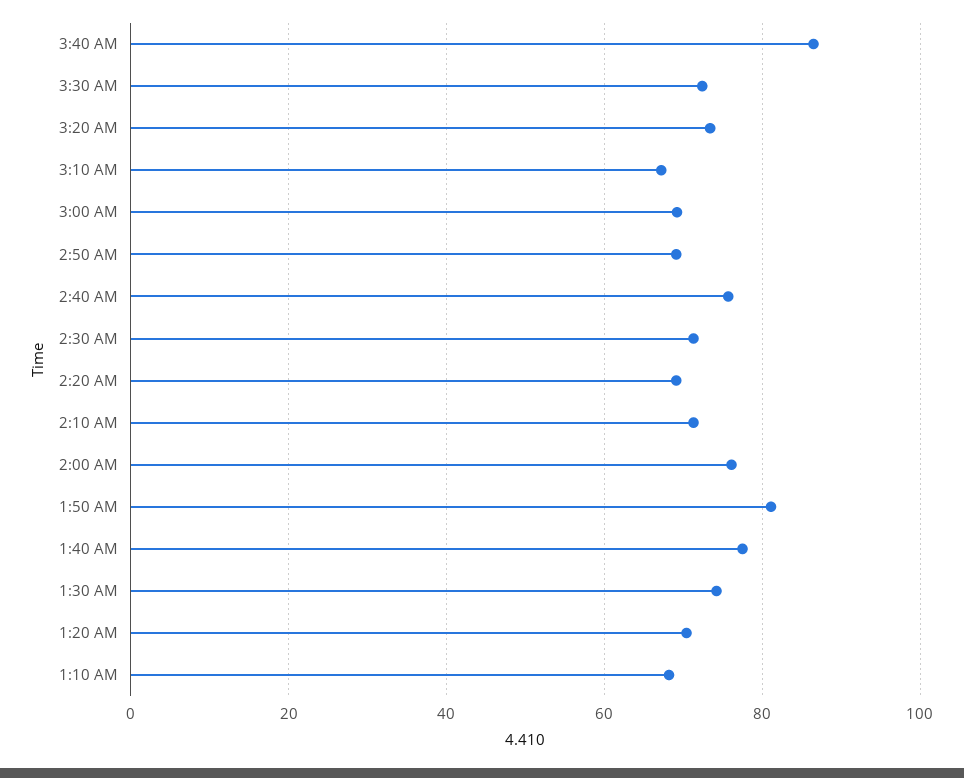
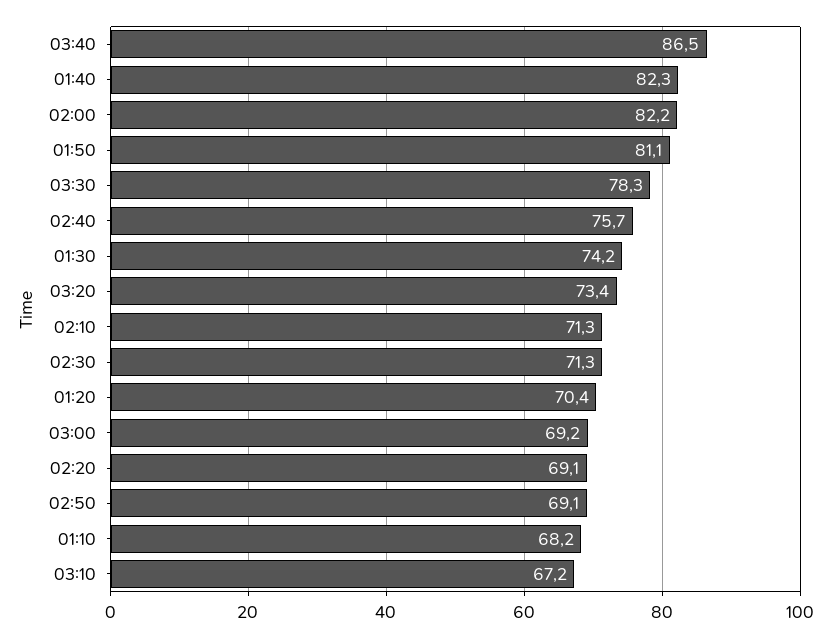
3:30 AM: 72 -> 78.3
2:00 AM: 76 -> 82.2
1:40 AM: 78 -> 82.3

